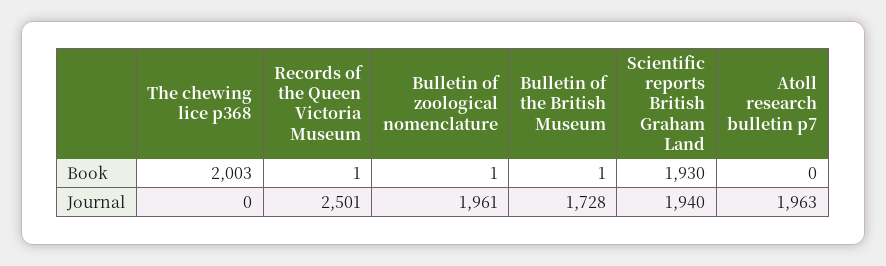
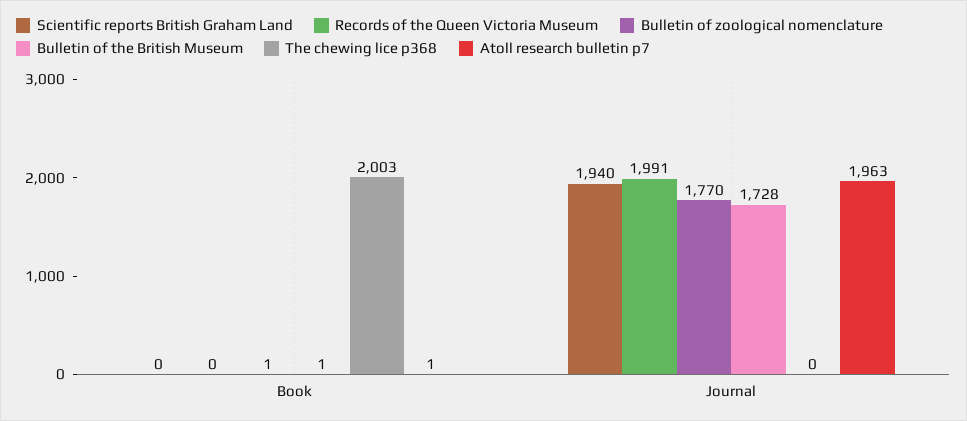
Records of the Queen Victoria Museum, Book: 1 -> 0
Scientific reports British Graham Land, Book: 1930 -> 0
Atoll research bulletin p7, Book: 0 -> 1
Records of the Queen Victoria Museum, Journal: 2501 -> 1991
Bulletin of zoological nomenclature, Journal: 1961 -> 1770

